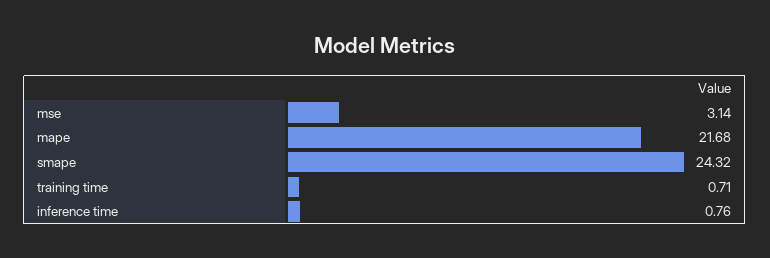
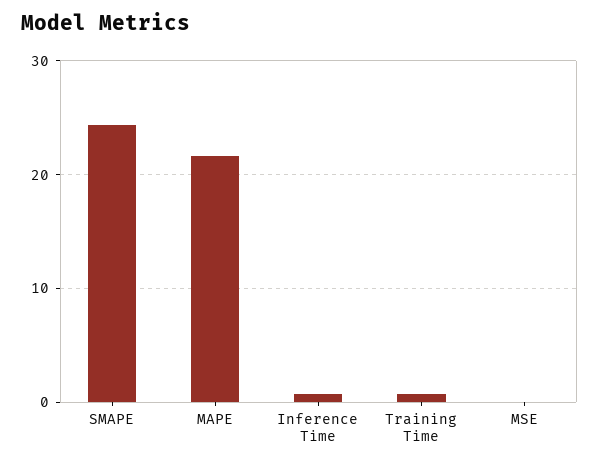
mse: 3.14 -> 0

